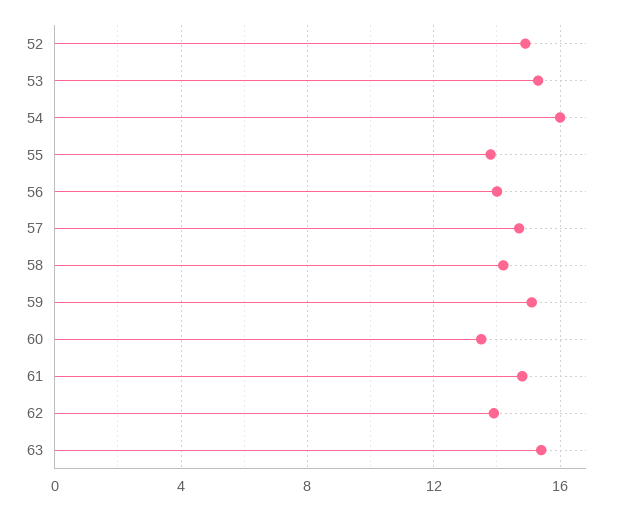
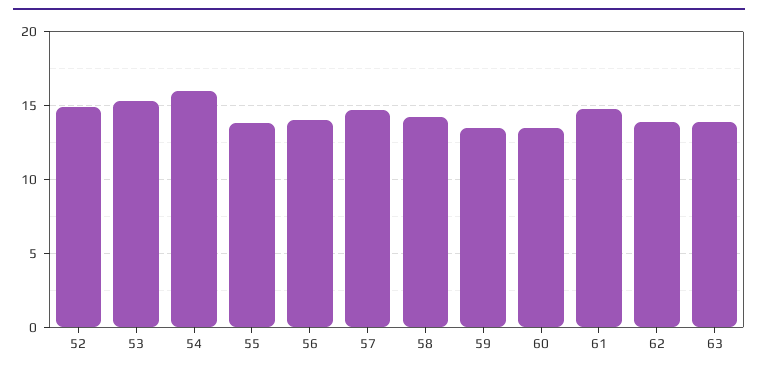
59: 15 -> 13.5
63: 15.5 -> 14

